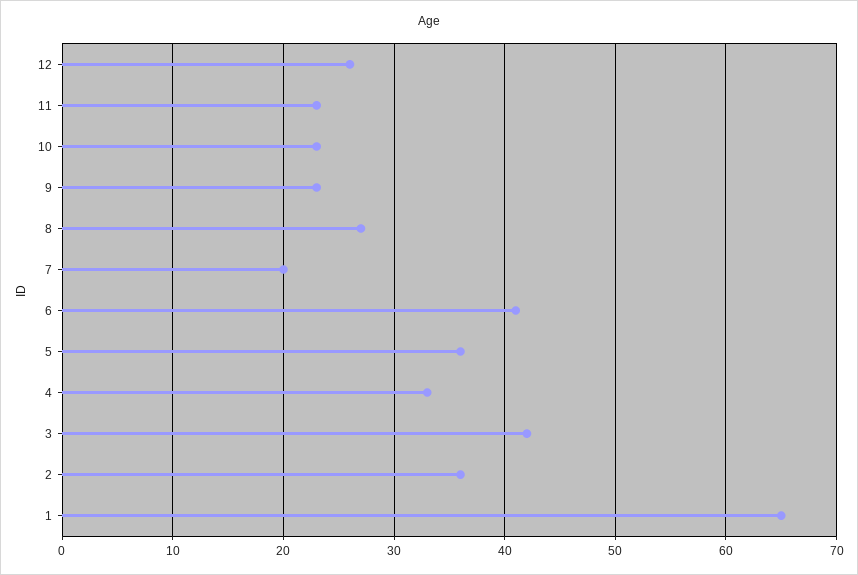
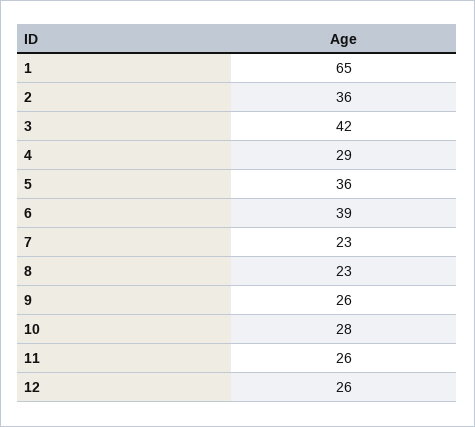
11: 23 -> 26
10: 23 -> 28
9: 23 -> 26
8: 27 -> 23
7: 20 -> 23
6: 41 -> 39
4: 33 -> 29

